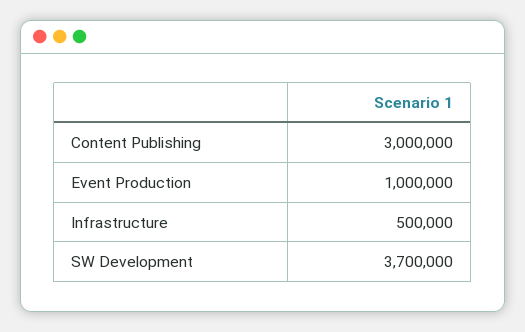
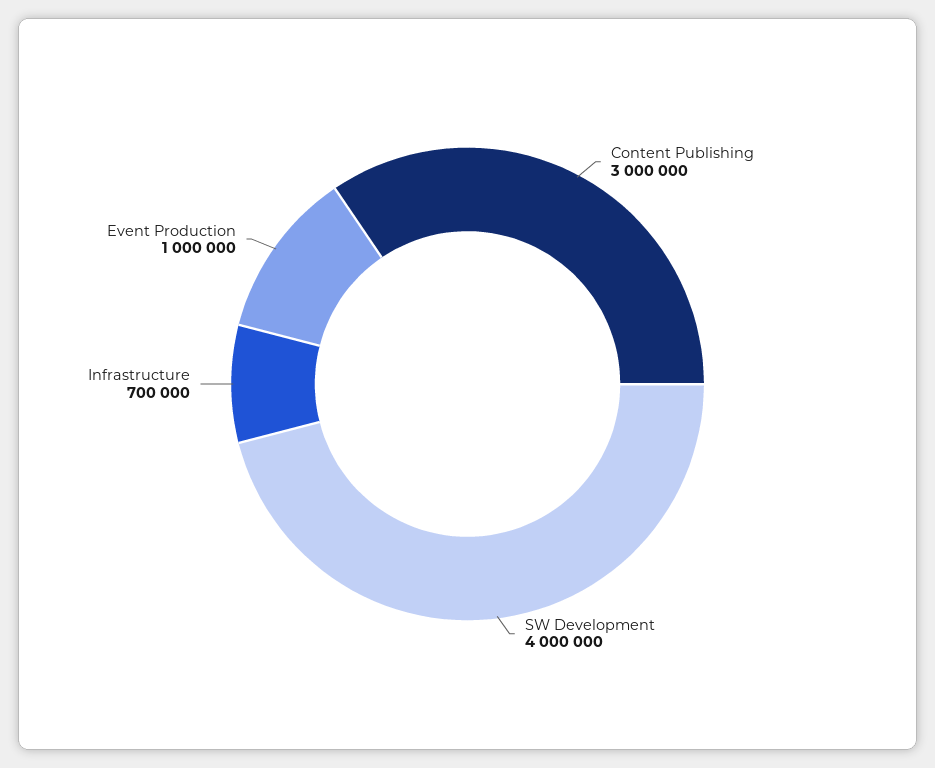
Infrastructure: 500000 -> 700000
SW Development: 3700000 -> 4000000

